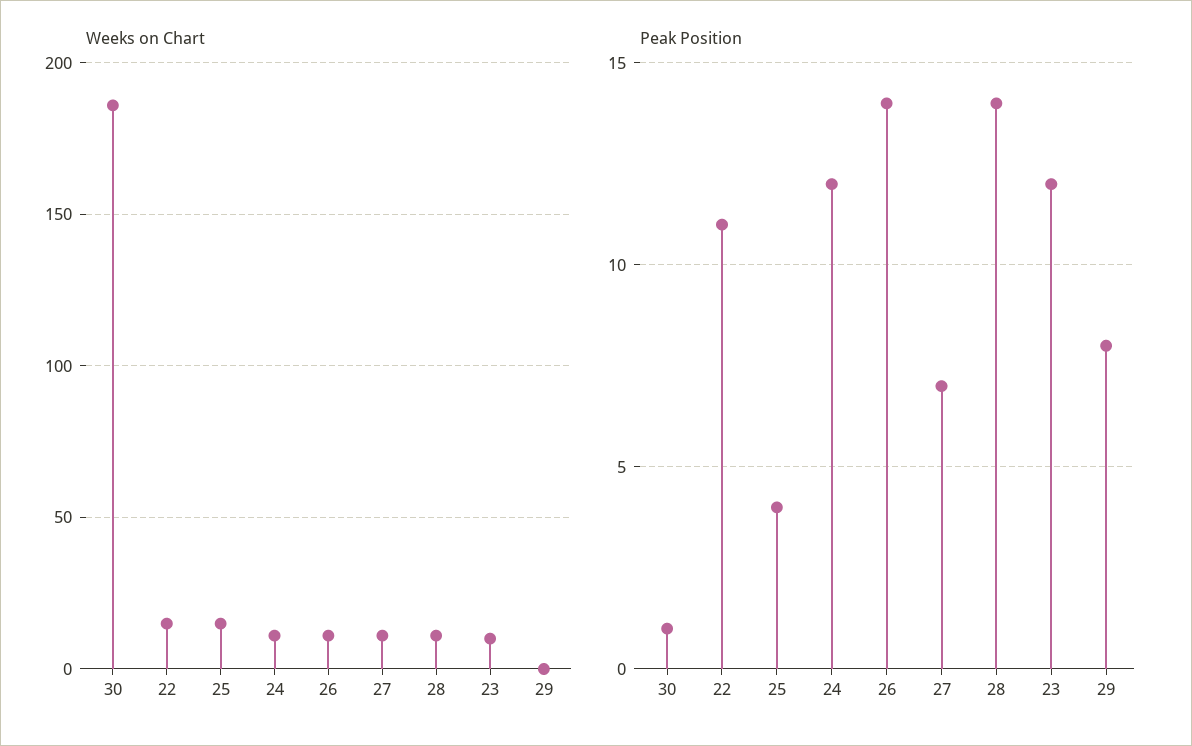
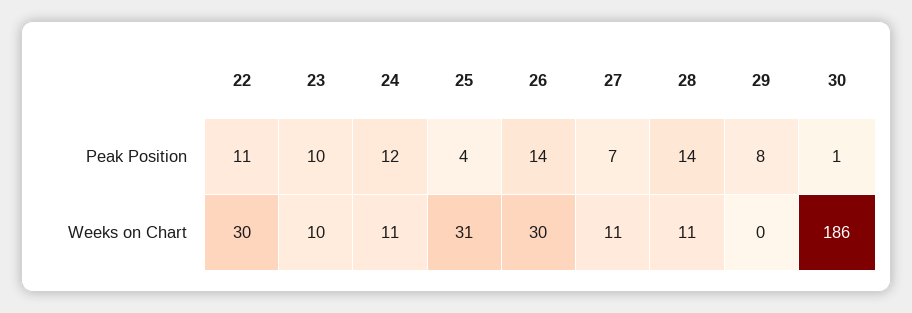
Weeks on Chart, 22: 15 -> 30
Weeks on Chart, 25: 15 -> 31
Weeks on Chart, 26: 10 -> 30
Peak Position, 23: 12 -> 10

